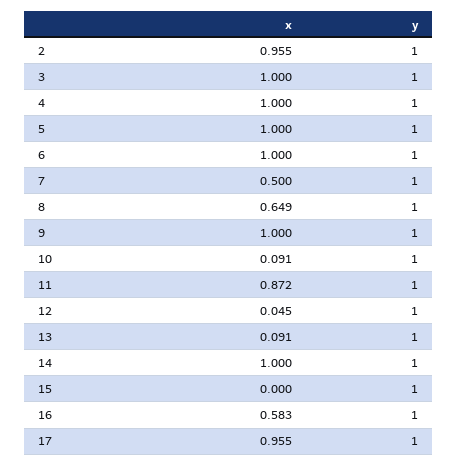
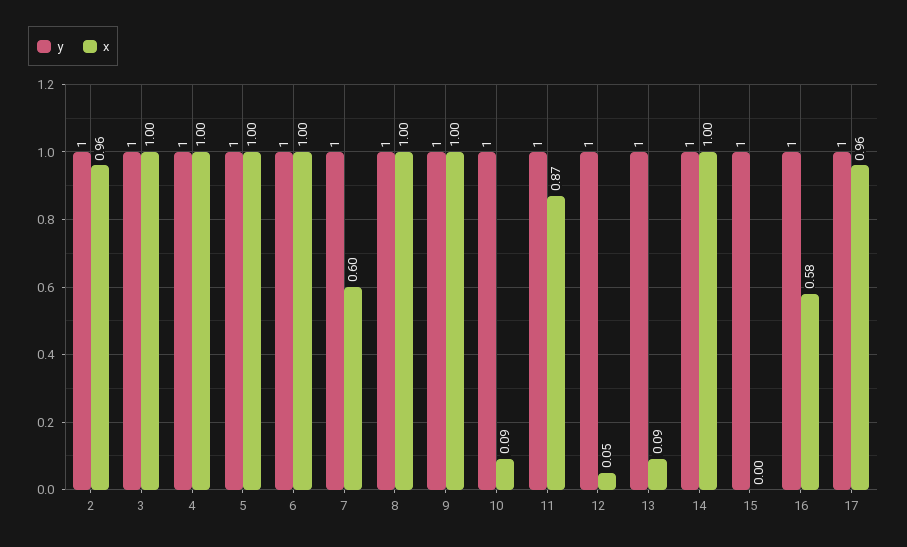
x, 7: 0.5 -> 0.6
x, 8: 0.649 -> 1

